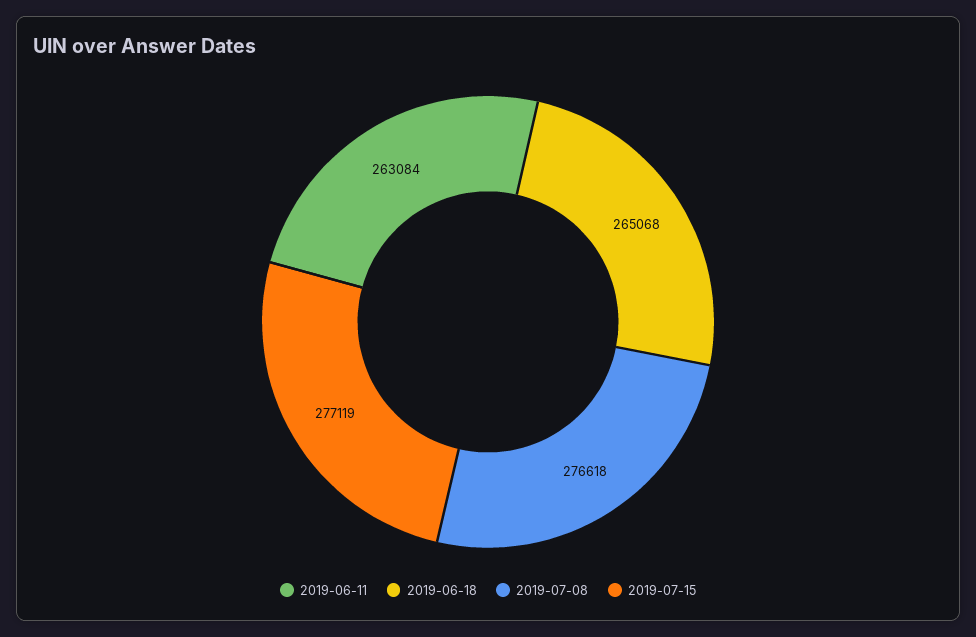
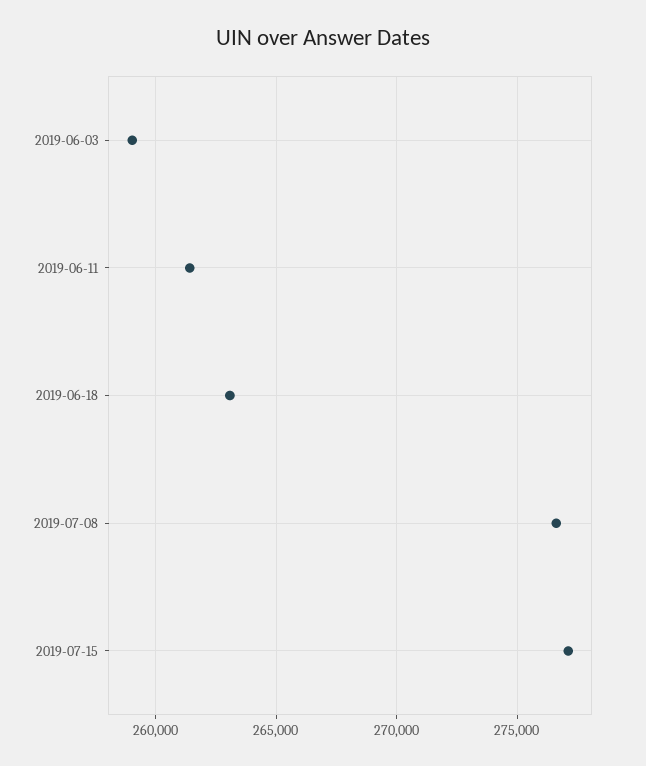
2019-06-11: 263084 -> 261500
2019-06-18: 265068 -> 263000
2019-06-03: none -> 259000

